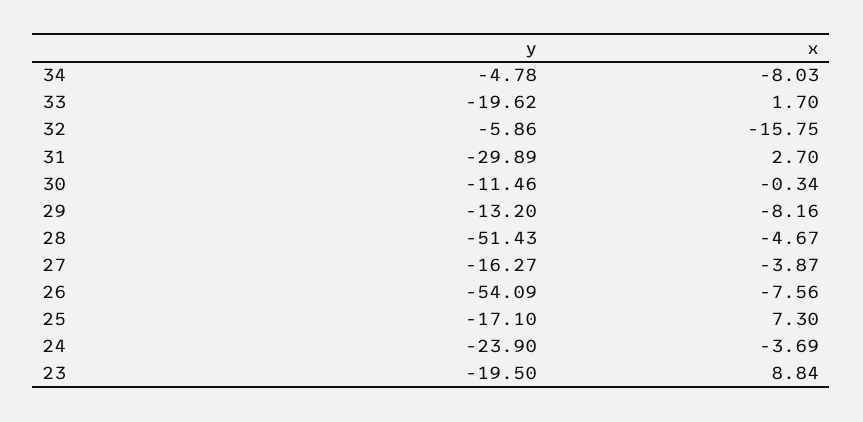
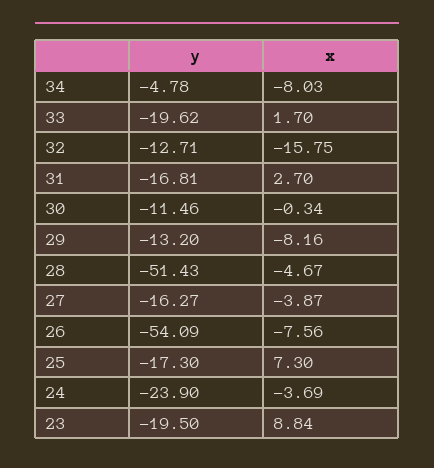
y, 32: -5.86 -> -12.71
y, 31: -29.89 -> -16.81
y, 25: -17.1 -> -17.3

